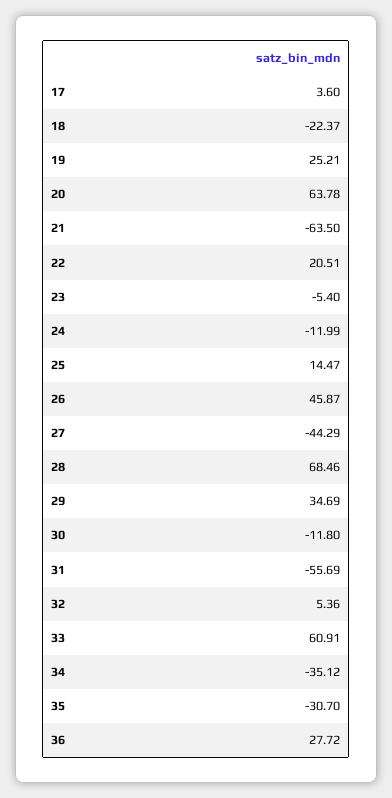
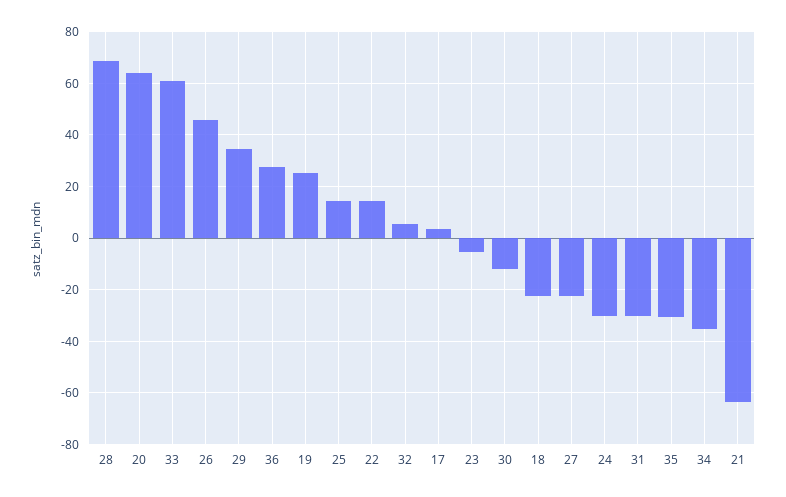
22: 20.51 -> 15
24: -11.99 -> -30
27: -44.29 -> -22.5
31: -55.69 -> -30

